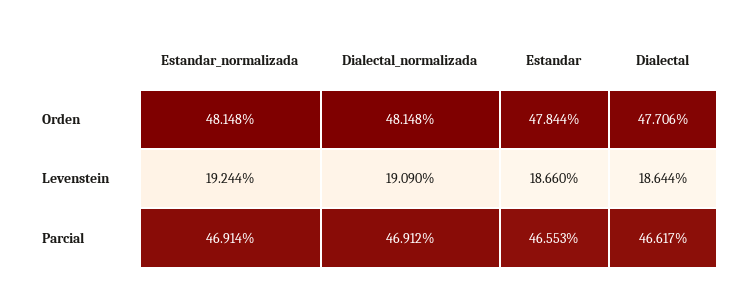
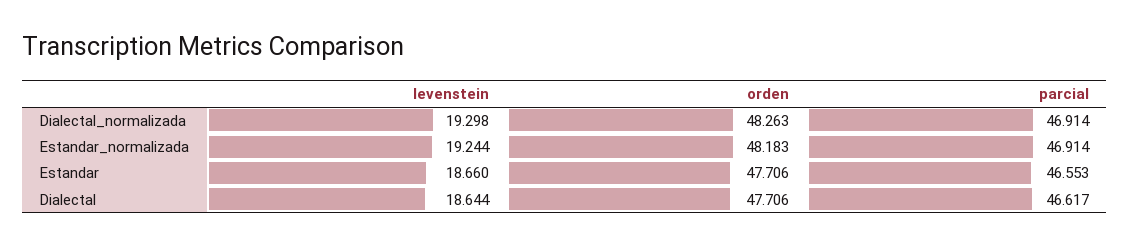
Estandar_normalizada, Orden: 48.148 -> 48.183
Dialectal_normalizada, Orden: 48.148 -> 48.263
Estandar, Orden: 47.844 -> 47.706
Dialectal_normalizada, Levenstein: 19.09 -> 19.298
Dialectal_normalizada, Parcial: 46.912 -> 46.914

